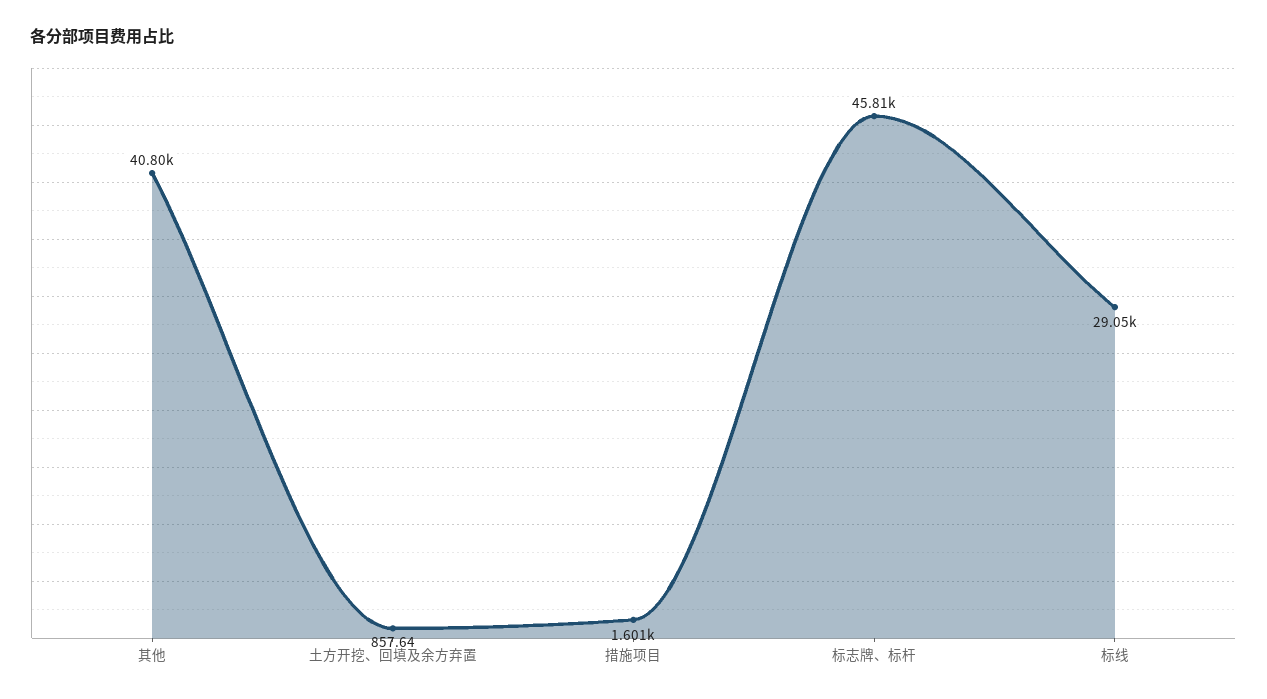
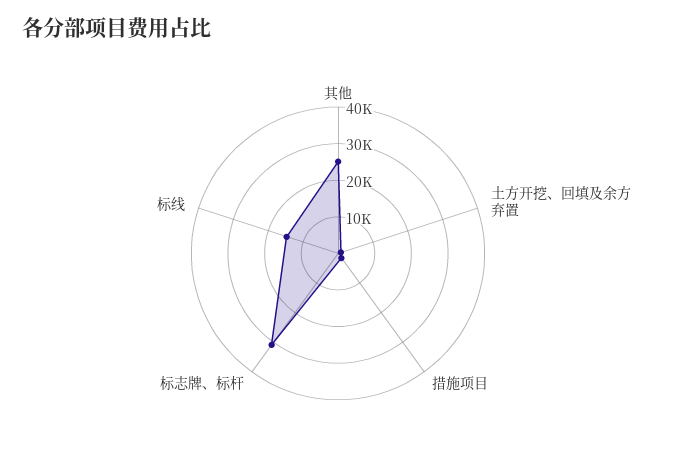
其他: 40800 -> 25000
标志牌、标杆: 45810 -> 30000
标线: 29050 -> 15000

